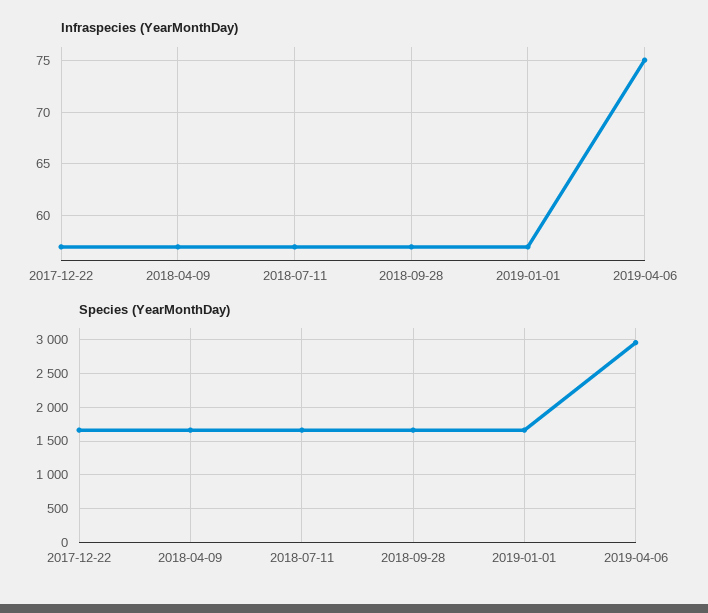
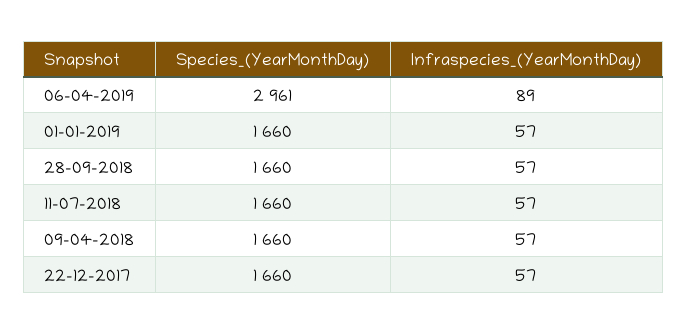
Infraspecies (YearMonthDay), 2019-04-06: 75 -> 89

